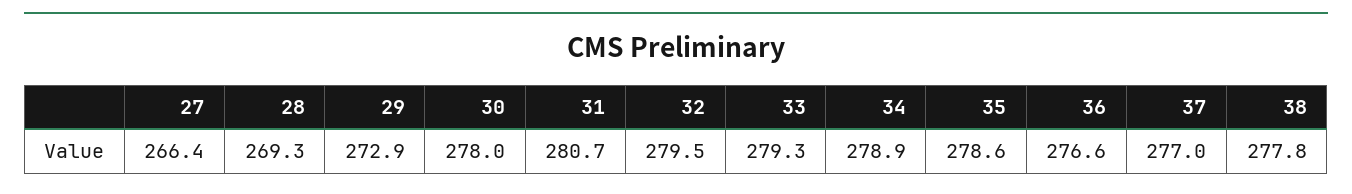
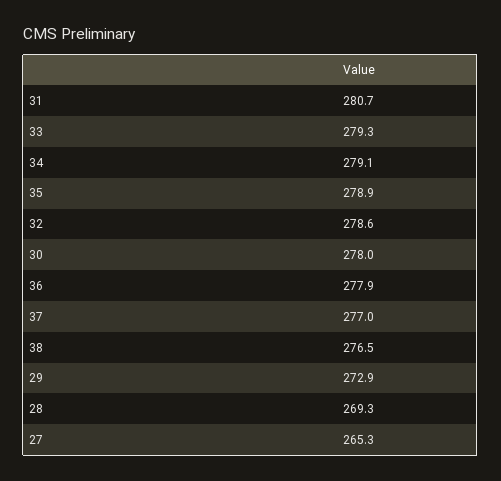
27: 266.4 -> 265.3
32: 279.5 -> 278.6
34: 278.9 -> 279.1
35: 278.6 -> 278.9
36: 276.6 -> 277.9
38: 277.8 -> 276.5

